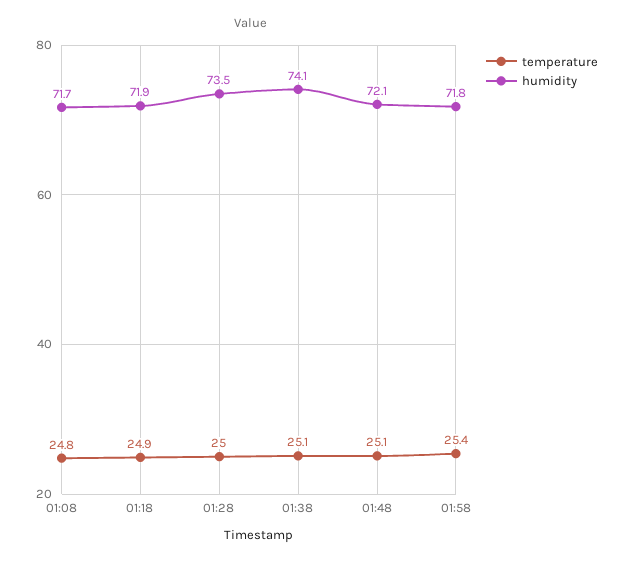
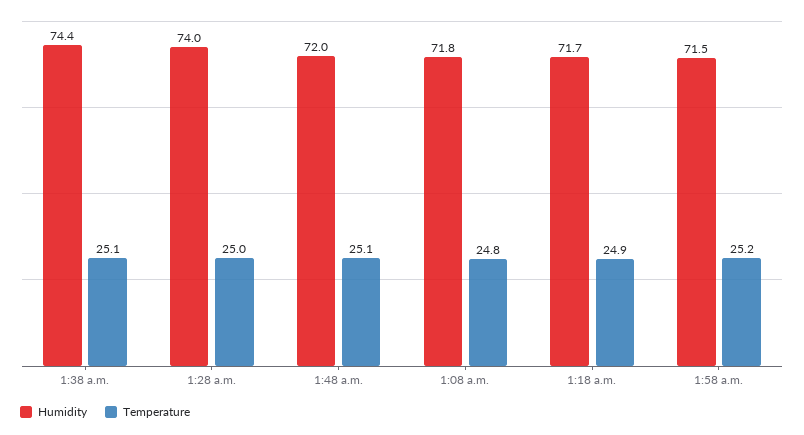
humidity, 01:08: 71.7 -> 71.8
humidity, 01:18: 71.9 -> 71.7
humidity, 01:28: 73.5 -> 74
humidity, 01:38: 74.1 -> 74.4
humidity, 01:48: 72.1 -> 72
temperature, 01:58: 25.4 -> 25.2
humidity, 01:58: 71.8 -> 71.5

